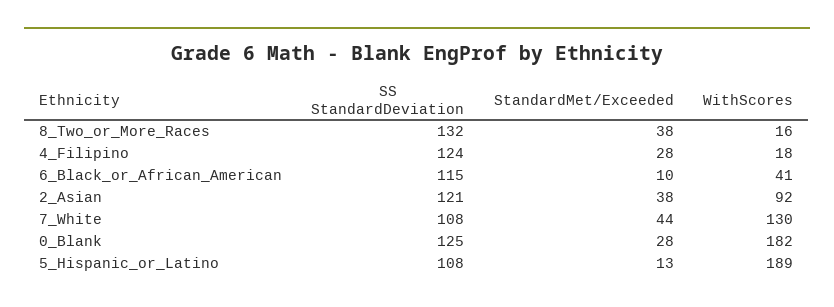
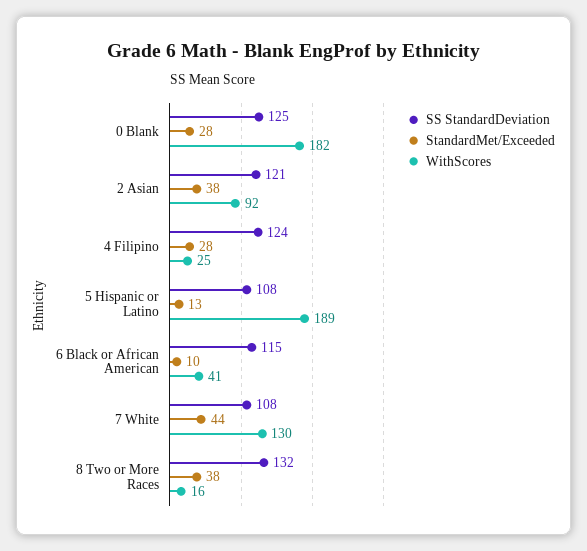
WithScores, 4_Filipino: 18 -> 25

